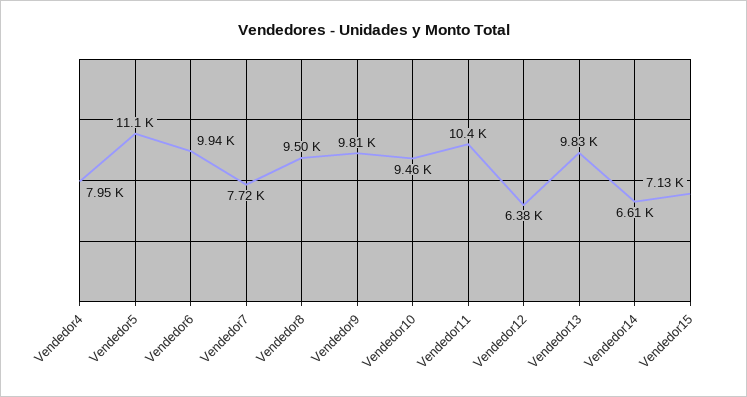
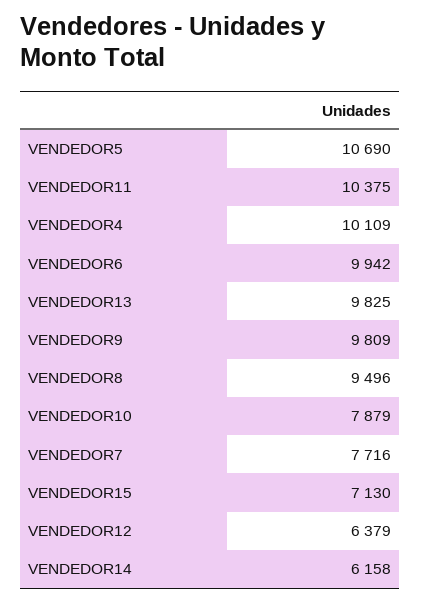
Vendedor4: 7950 -> 10109
Vendedor5: 11100 -> 10690
Vendedor10: 9460 -> 7879
Vendedor14: 6610 -> 6158

